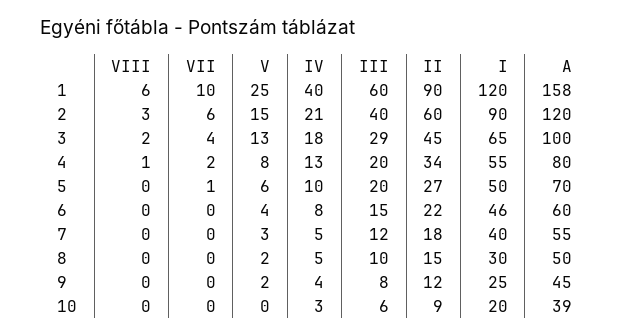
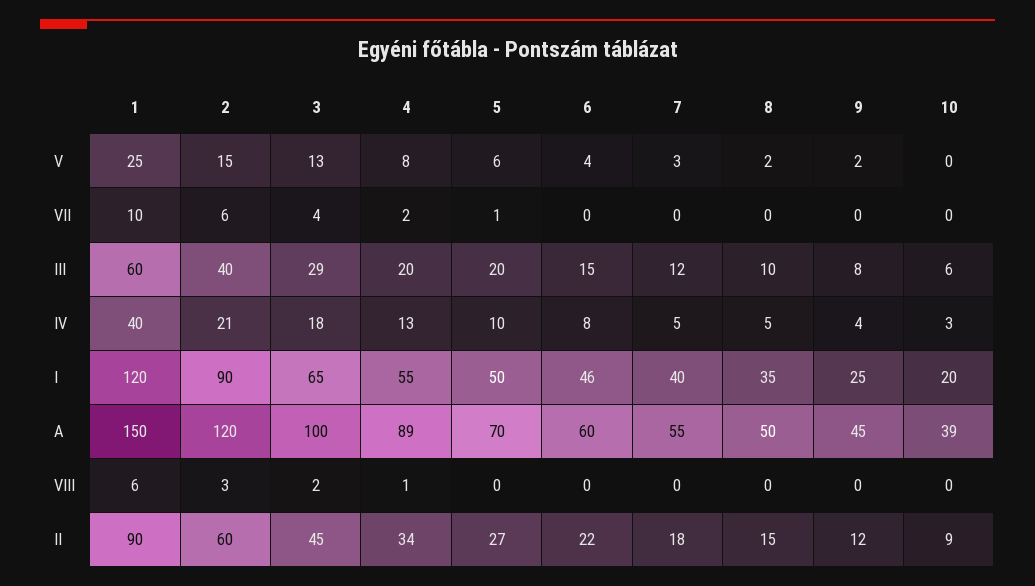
A, 1: 158 -> 150
A, 4: 80 -> 89
I, 8: 30 -> 35

